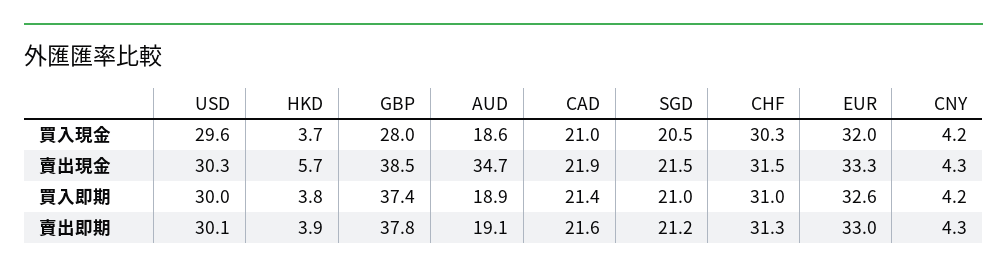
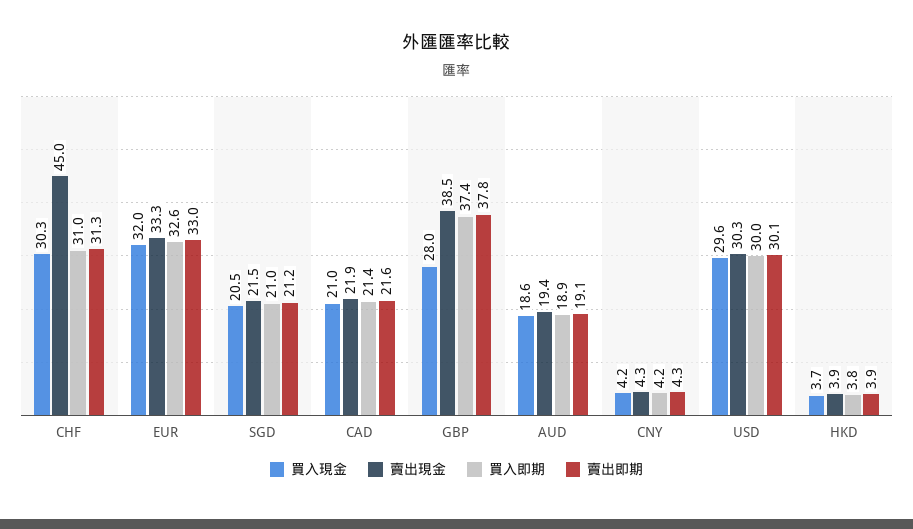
賣出現金, HKD: 5.7 -> 3.9
賣出現金, AUD: 34.7 -> 19.4
賣出現金, CHF: 31.5 -> 45

